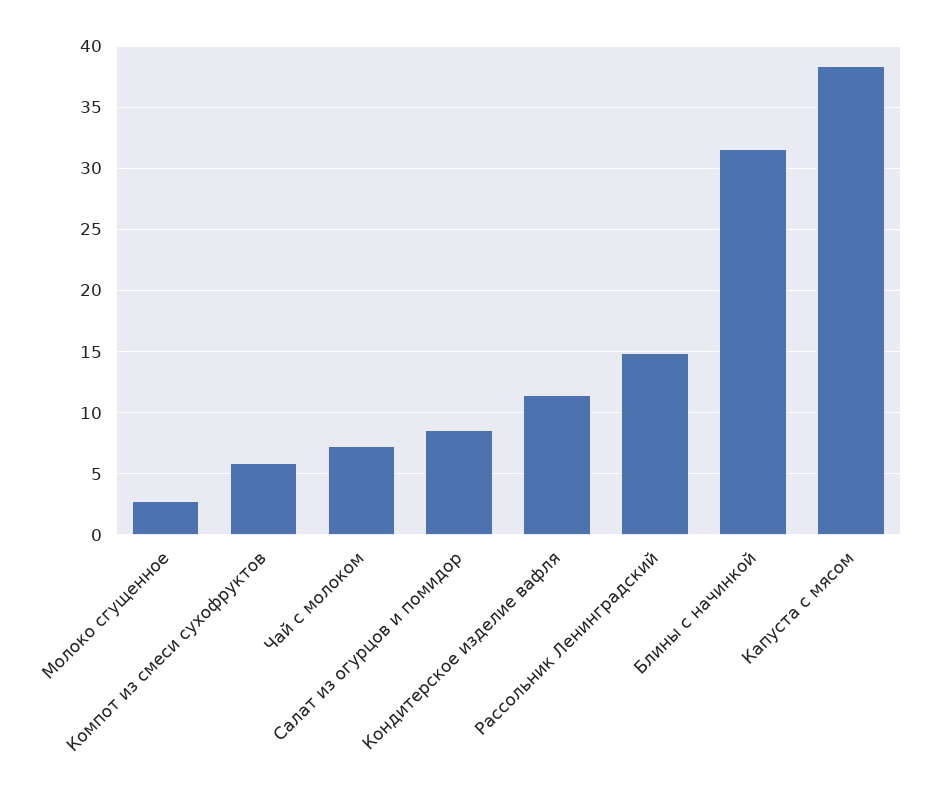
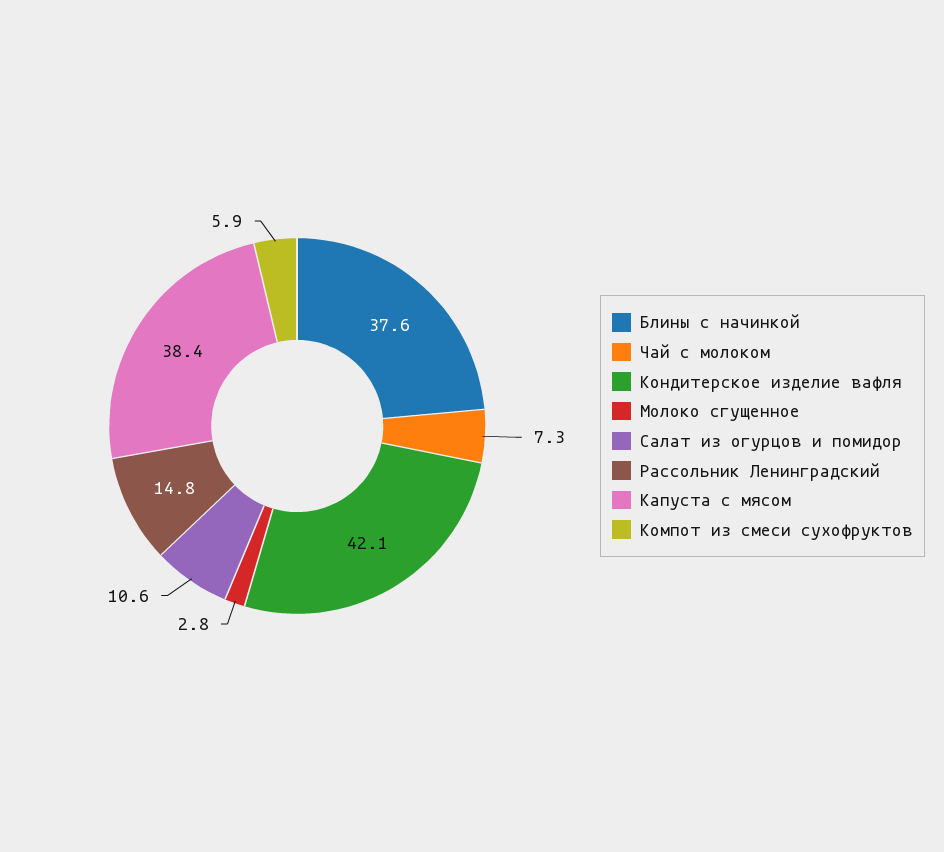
Салат из огурцов и помидор: 8.5 -> 10.6
Кондитерское изделие вафля: 11.5 -> 42.1
Блины с начинкой: 31.5 -> 37.6

